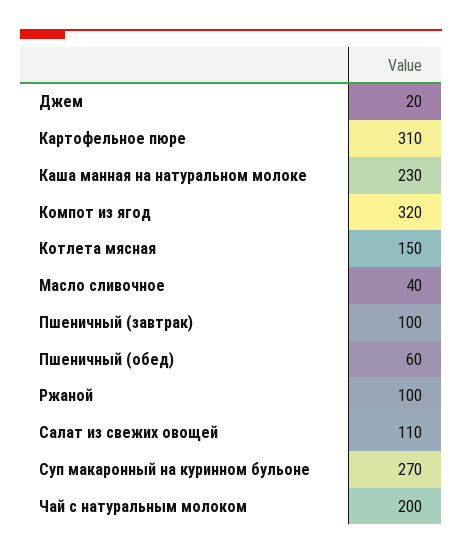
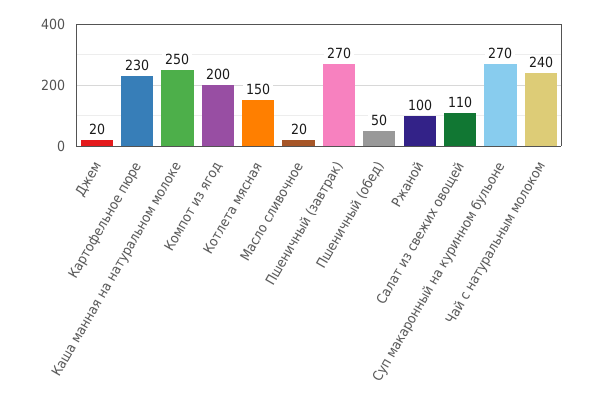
Картофельное пюре: 310 -> 230
Каша манная на натуральном молоке: 230 -> 250
Компот из ягод: 320 -> 200
Масло сливочное: 40 -> 20
Пшеничный (завтрак): 100 -> 270
Пшеничный (обед): 60 -> 50
Чай с натуральным молоком: 200 -> 240

